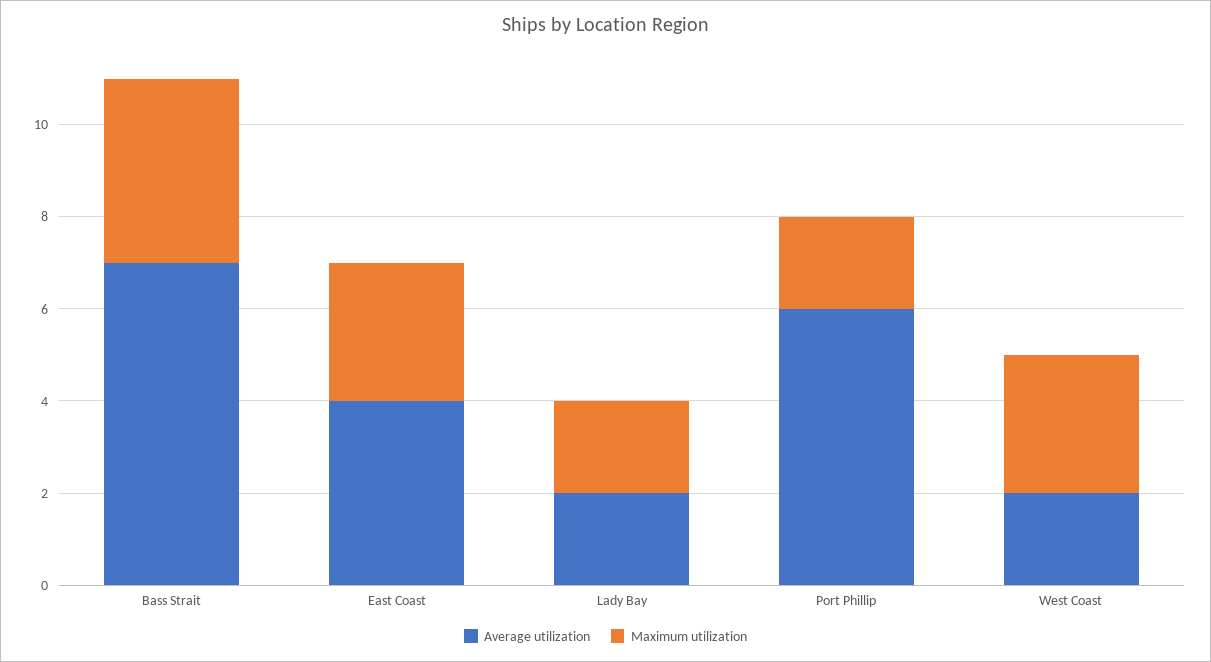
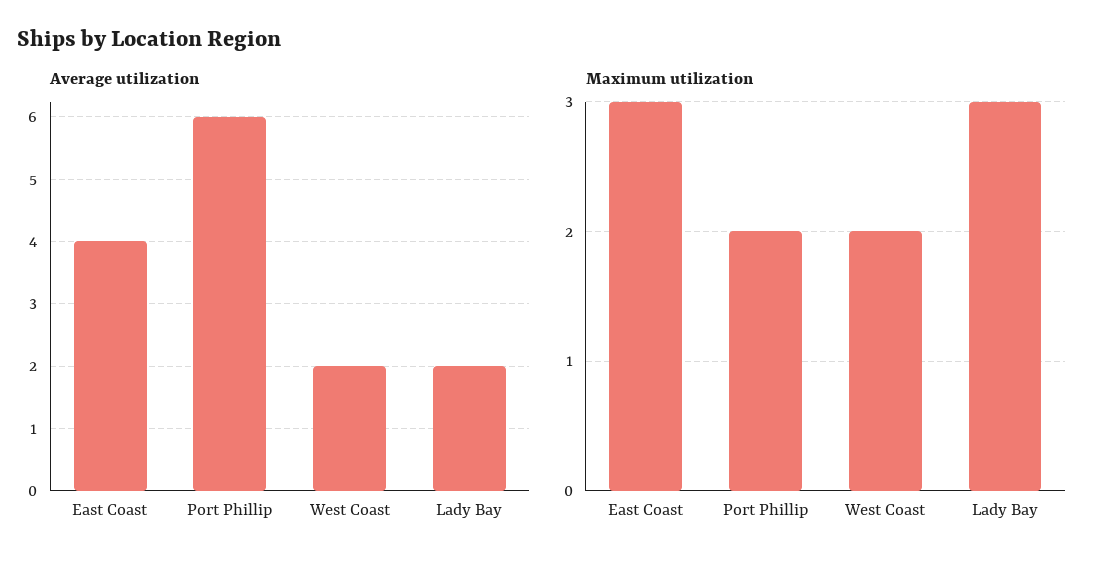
Average utilization, Bass Strait: 7 -> none
Maximum utilization, Bass Strait: 4 -> none
Maximum utilization, Lady Bay: 2 -> 3
Maximum utilization, West Coast: 3 -> 2

